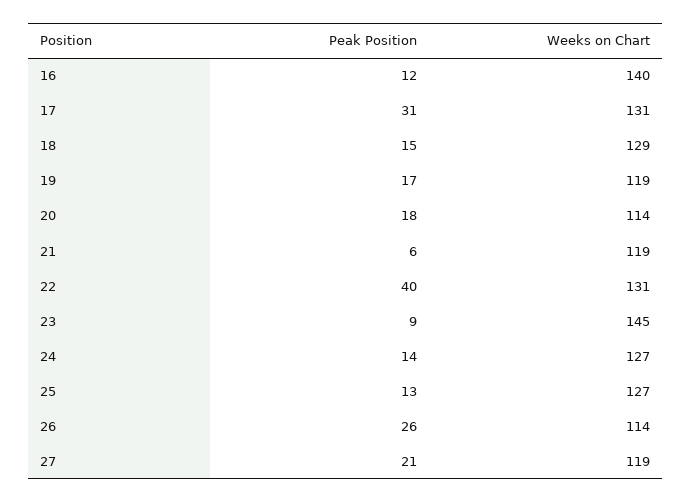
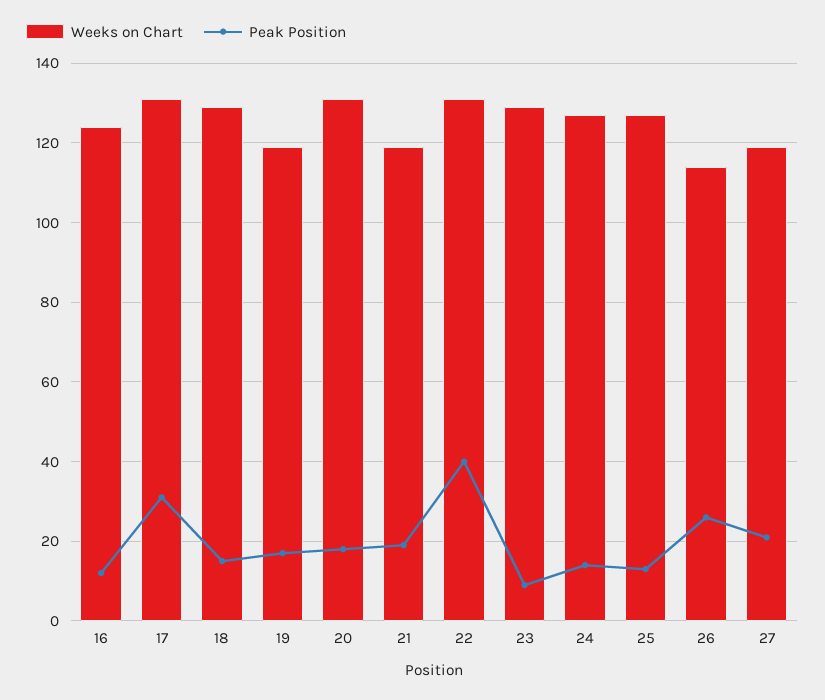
Weeks on Chart, 16: 140 -> 125
Weeks on Chart, 20: 114 -> 130
Peak Position, 21: 6 -> 20
Weeks on Chart, 23: 145 -> 130

